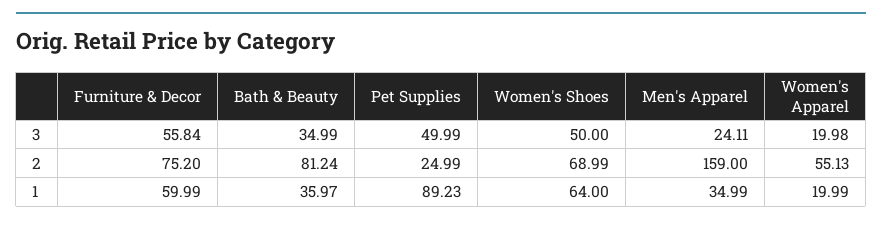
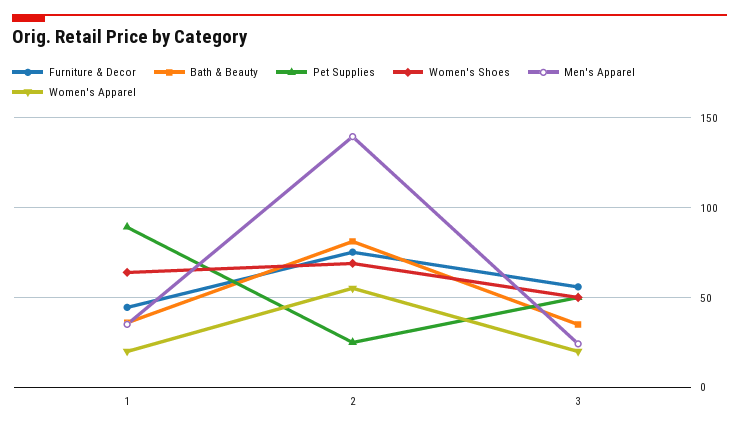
Men's Apparel, 2: 159 -> 140
Furniture & Decor, 1: 59.99 -> 45

